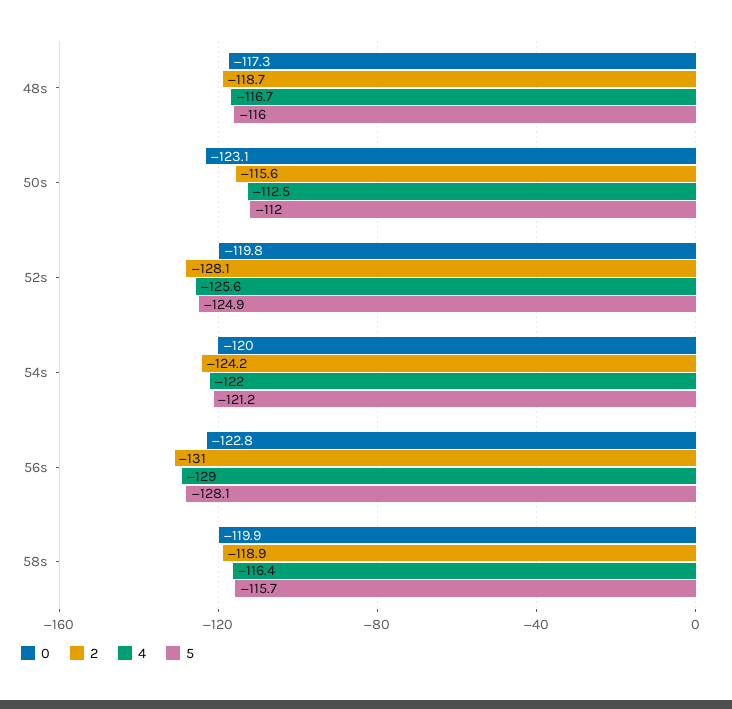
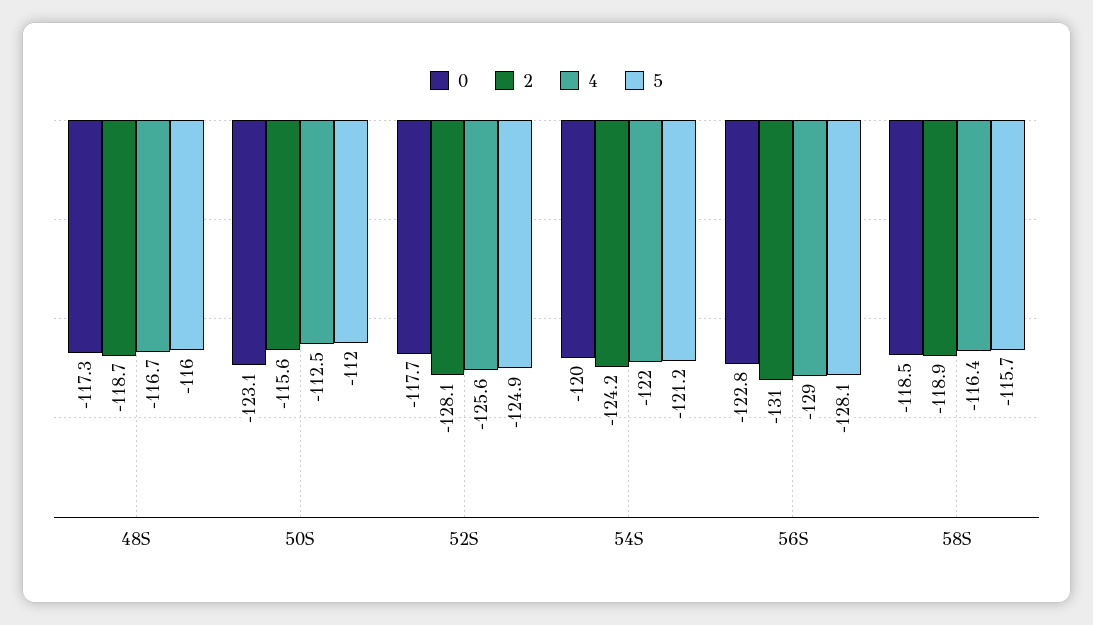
0, 52s: -119.8 -> -117.7
0, 58s: -119.9 -> -118.5

